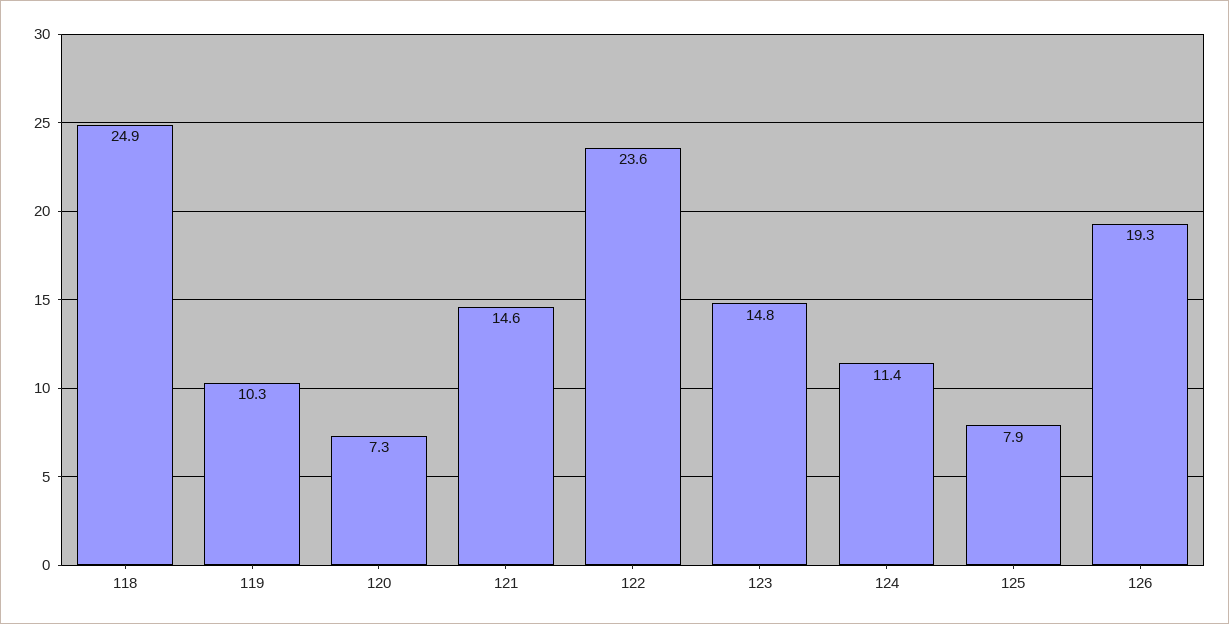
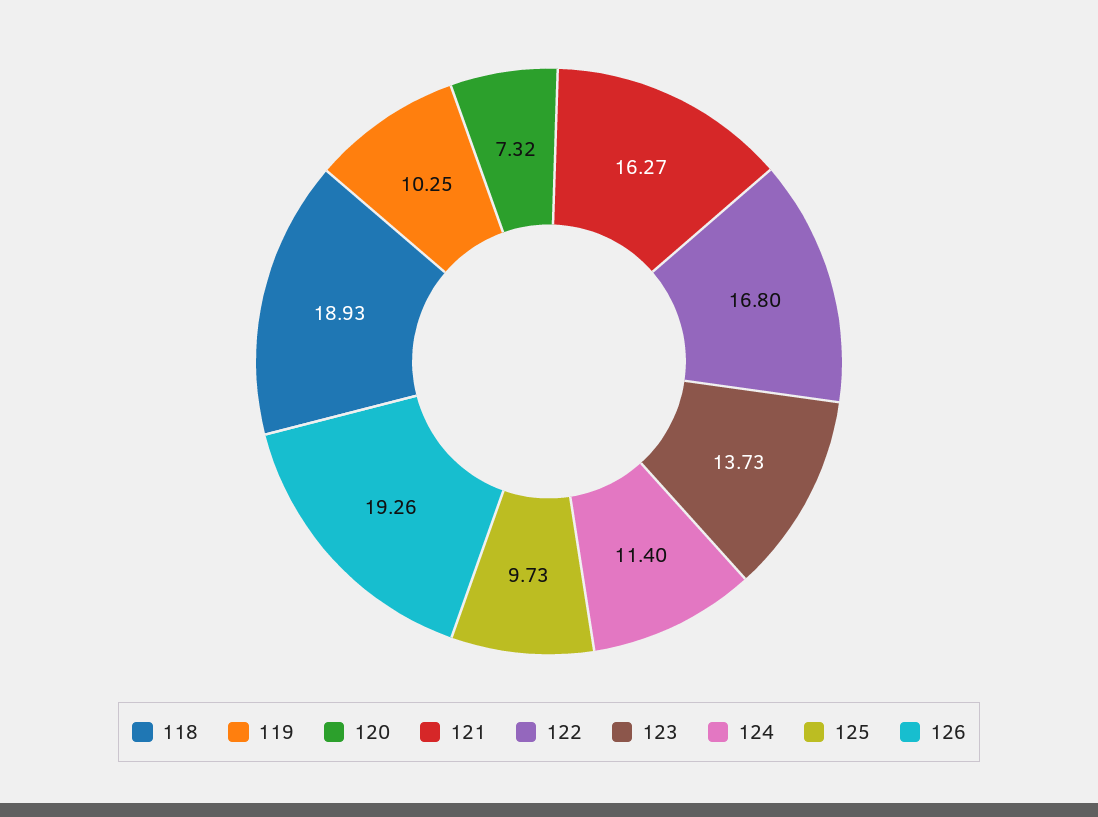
118: 24.9 -> 18.93
121: 14.6 -> 16.27
122: 23.6 -> 16.8
123: 14.8 -> 13.73
125: 7.9 -> 9.73

